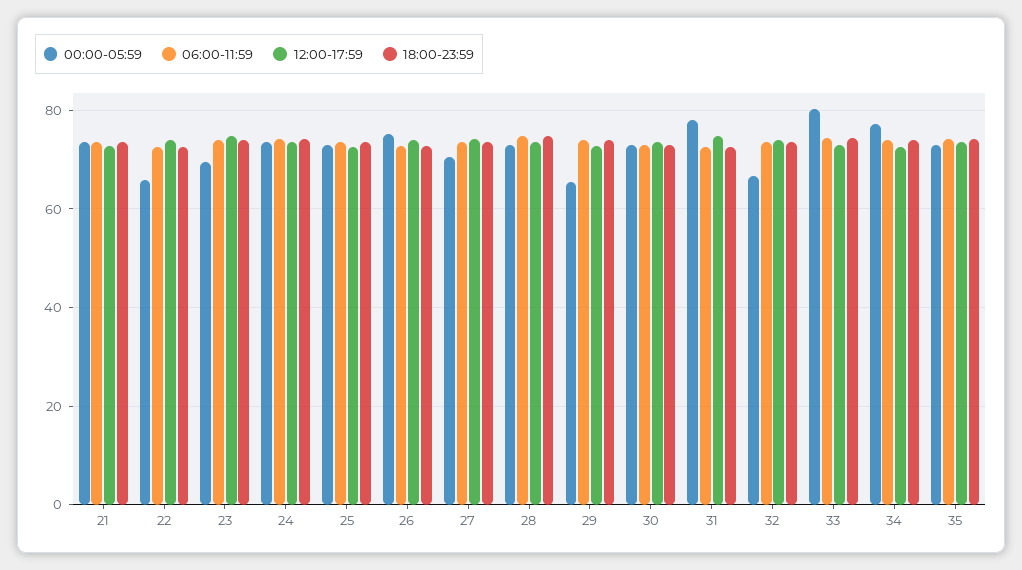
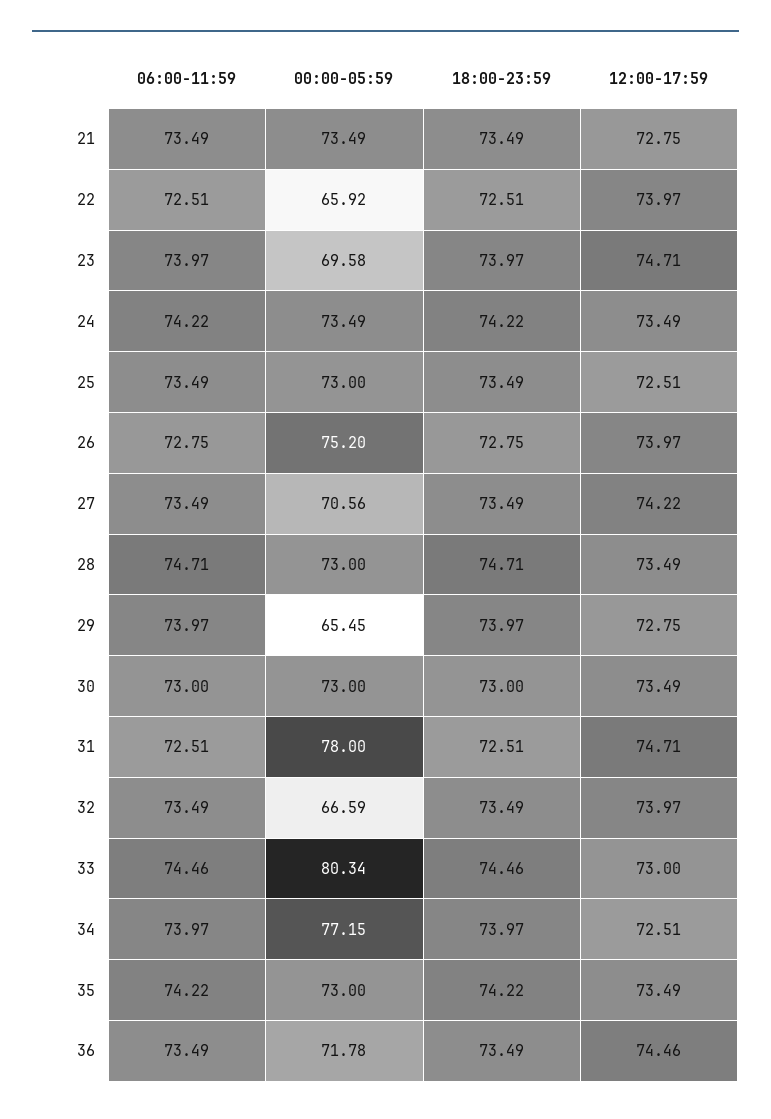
06:00-11:59, 36: none -> 73.49
00:00-05:59, 36: none -> 71.78
18:00-23:59, 36: none -> 73.49
12:00-17:59, 36: none -> 74.46

